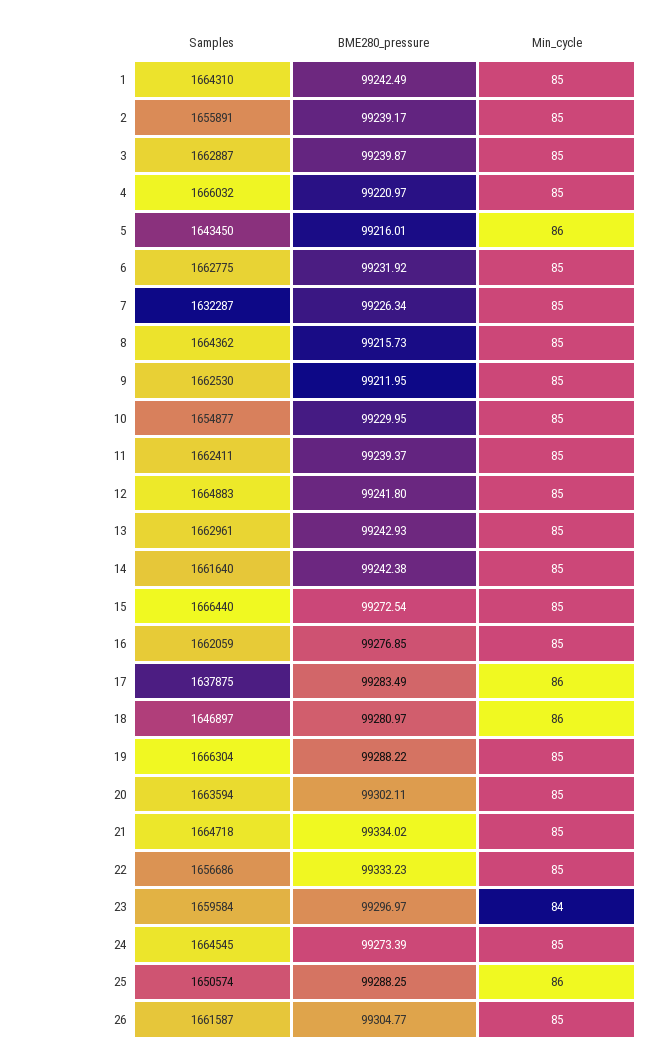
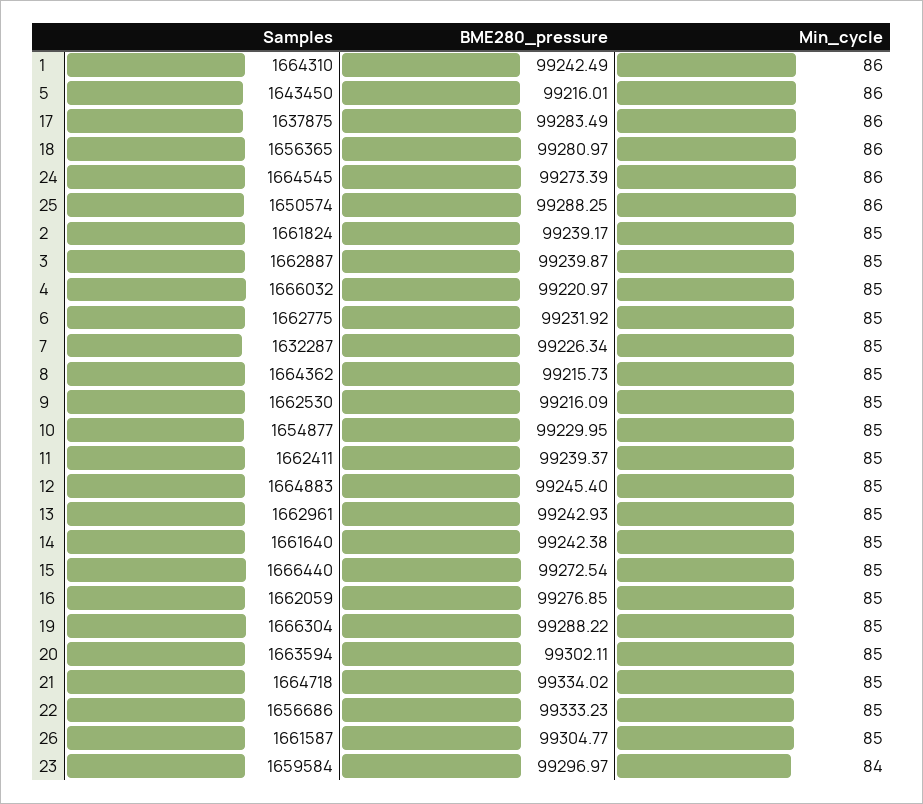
Min_cycle, 1: 85 -> 86
Samples, 2: 1655891 -> 1661824
BME280_pressure, 9: 99211.95 -> 99216.09
BME280_pressure, 12: 99241.8 -> 99245.4
Samples, 18: 1646897 -> 1656365
Min_cycle, 24: 85 -> 86

